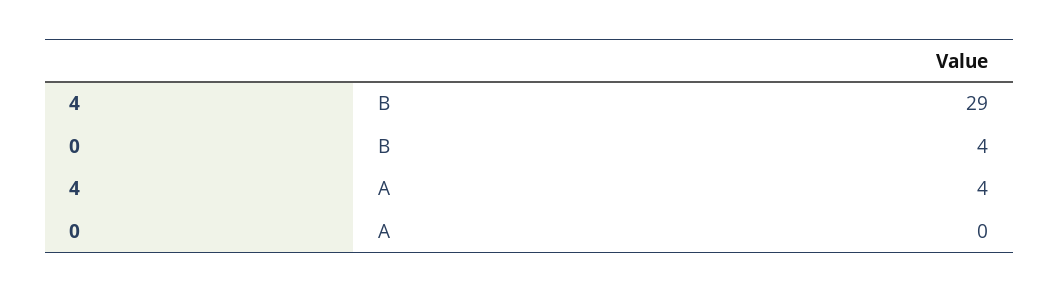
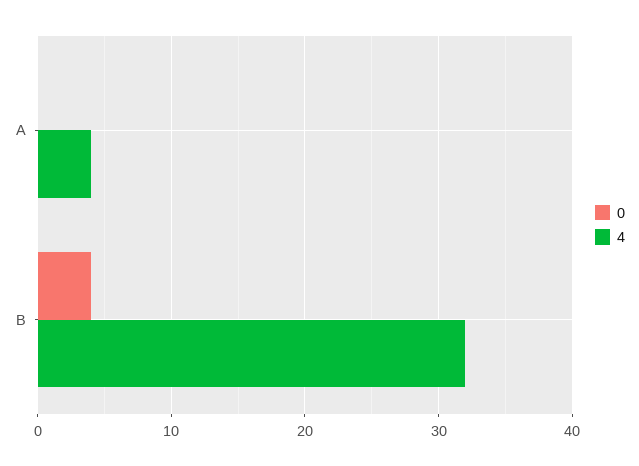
4, B: 29 -> 32

